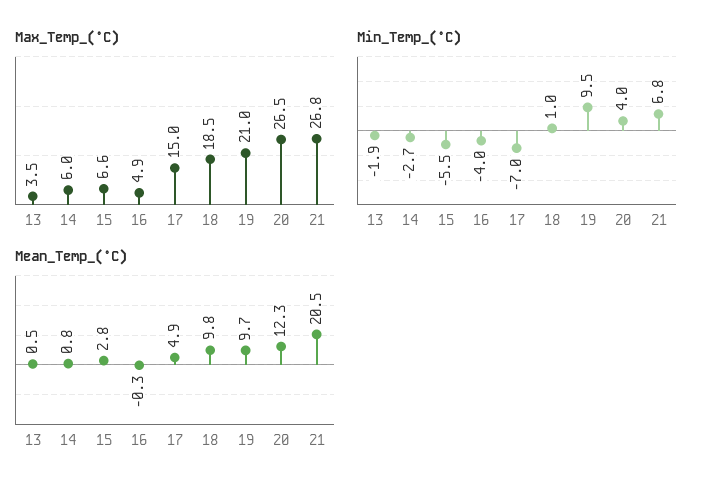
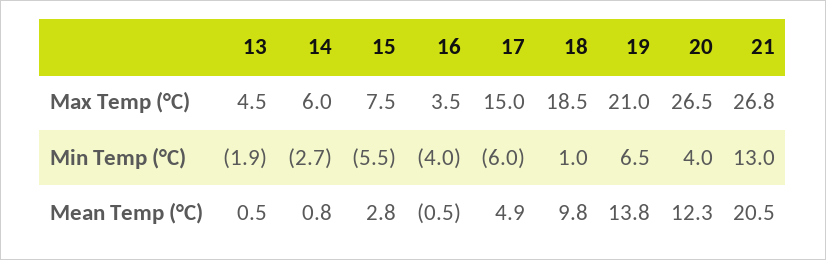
Max_Temp_(°C), 13: 3.5 -> 4.5
Max_Temp_(°C), 15: 6.6 -> 7.5
Max_Temp_(°C), 16: 4.9 -> 3.5
Min_Temp_(°C), 17: -7 -> -6
Min_Temp_(°C), 19: 9.5 -> 6.5
Min_Temp_(°C), 21: 6.8 -> 13
Mean_Temp_(°C), 16: -0.3 -> -0.5
Mean_Temp_(°C), 19: 9.7 -> 13.8

